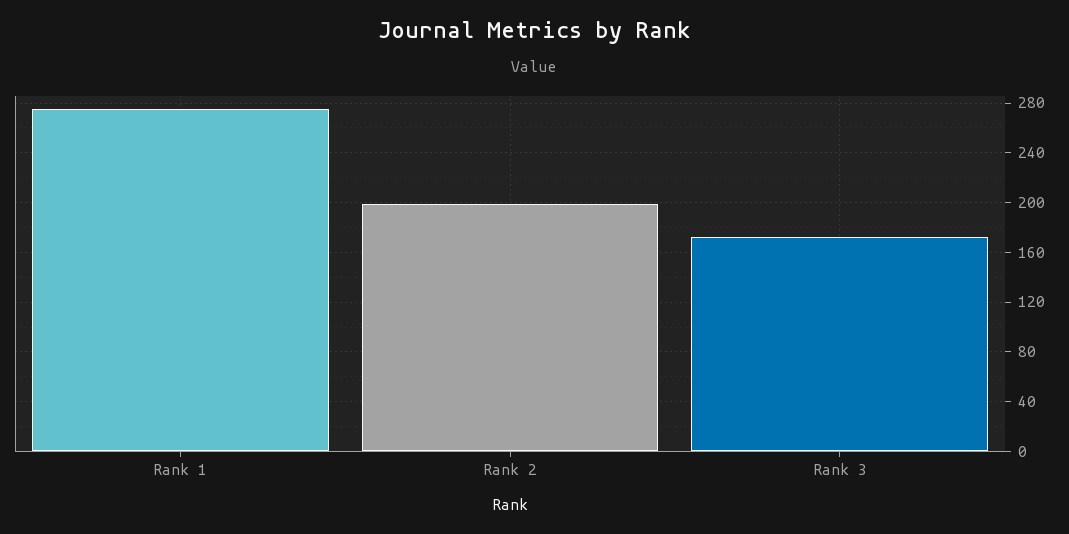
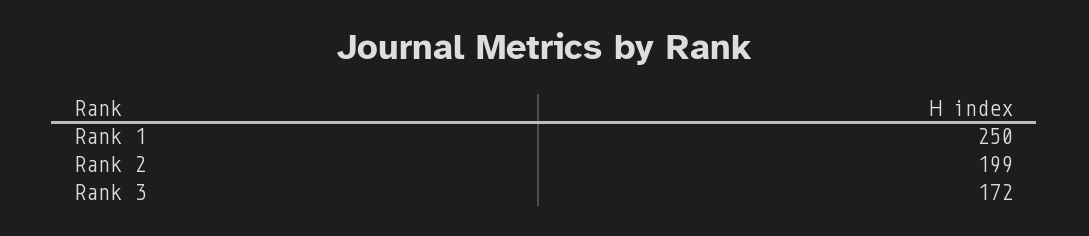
Rank 1: 275 -> 250

